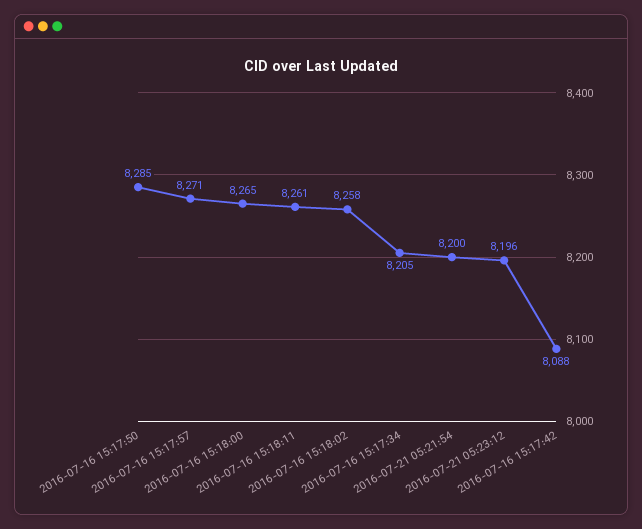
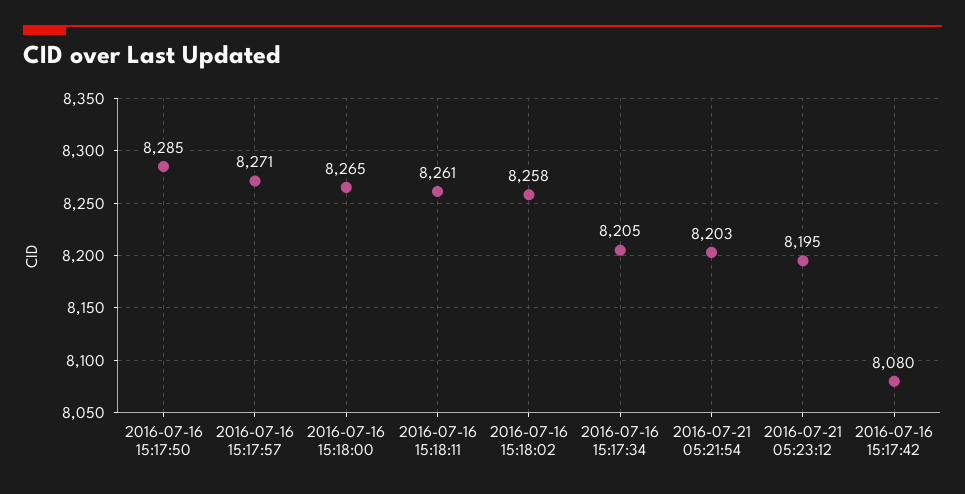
2016-07-21 05:21:54: 8200 -> 8203
2016-07-21 05:23:12: 8196 -> 8195
2016-07-16 15:17:42: 8088 -> 8080

